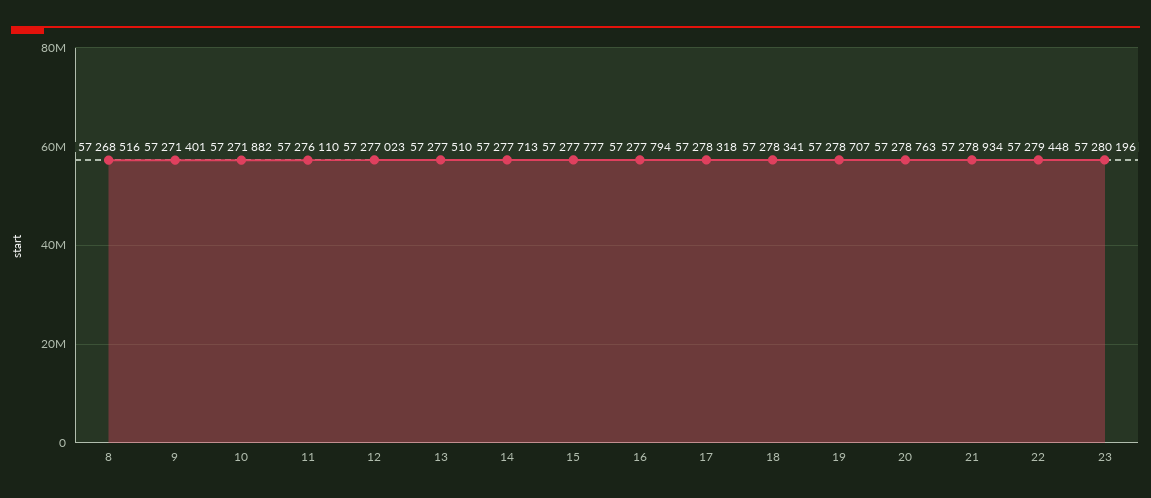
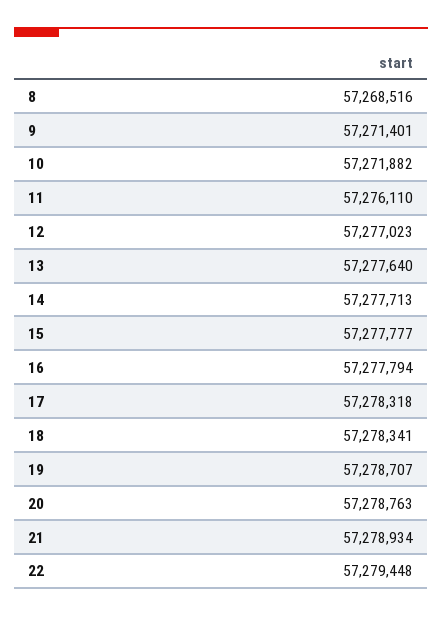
13: 57277510 -> 57277640
23: 57280196 -> none

